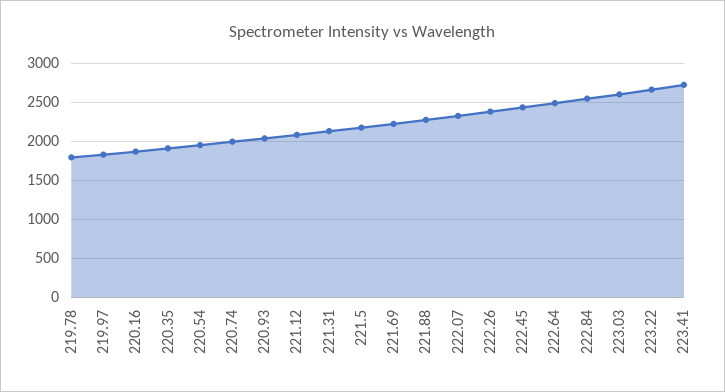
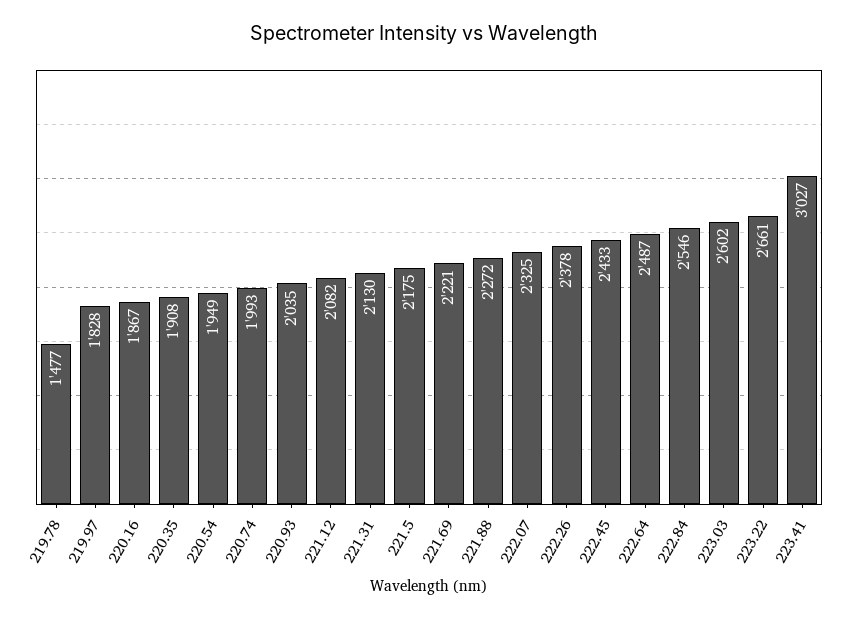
219.78: 1800 -> 1477
223.41: 2700 -> 3027

